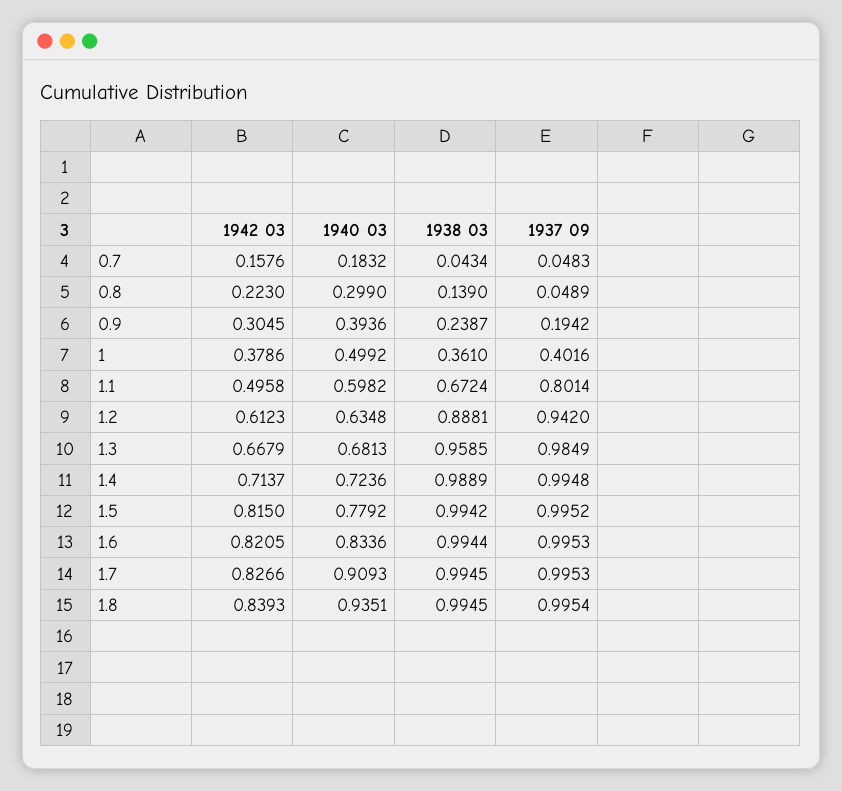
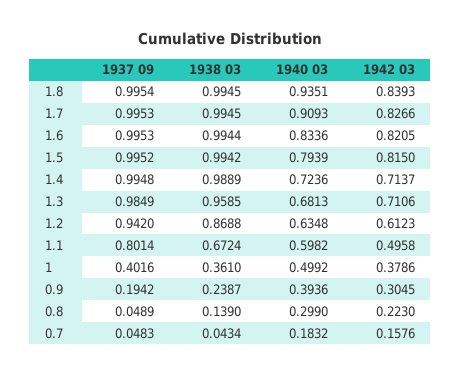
1938 03, 1.2: 0.8881 -> 0.8688
1942 03, 1.3: 0.6679 -> 0.7106
1940 03, 1.5: 0.7792 -> 0.7939

